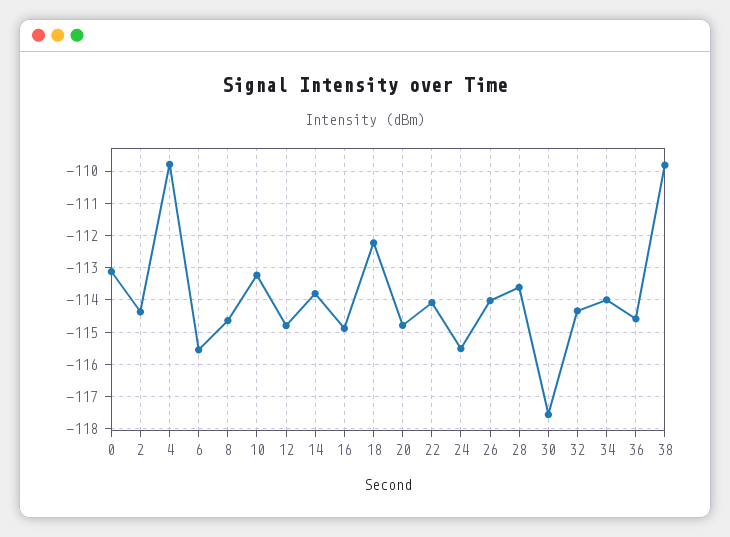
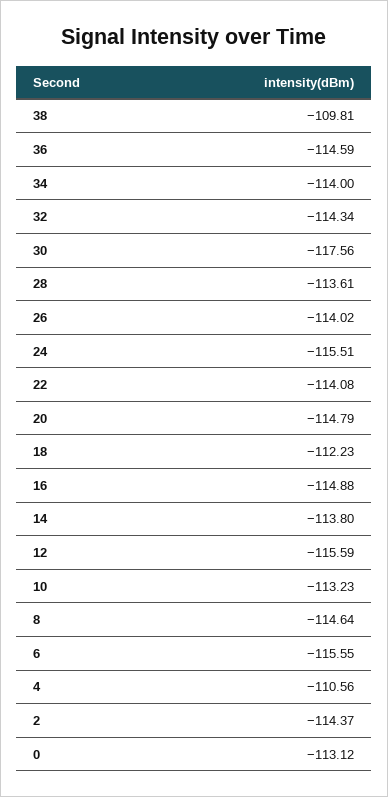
4: -109.8 -> -110.56
12: -114.8 -> -115.59

